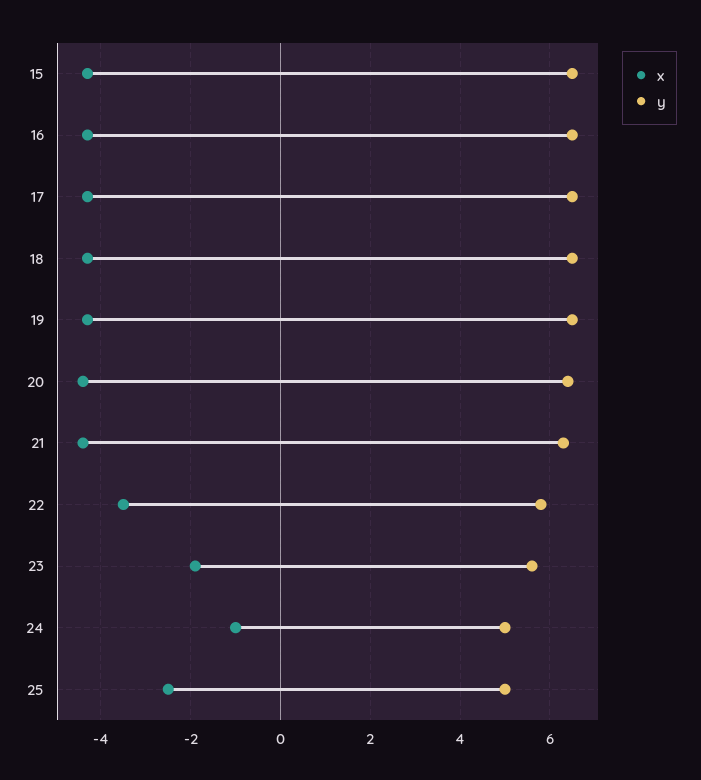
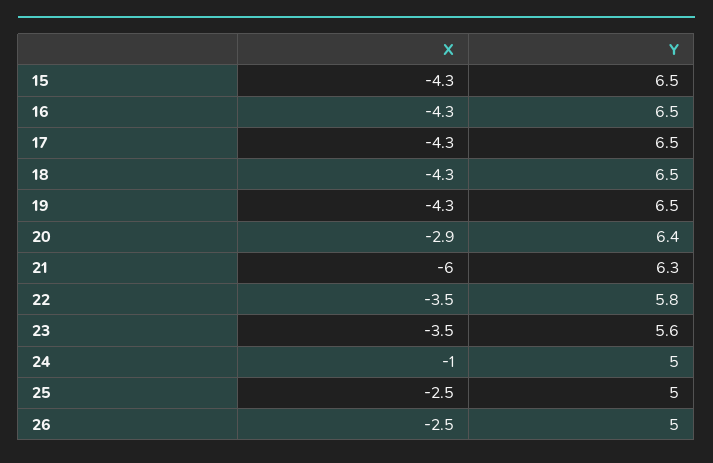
x, 20: -4.5 -> -2.9
x, 21: -4.5 -> -6
x, 23: -2 -> -3.5
x, 26: none -> -2.5
y, 26: none -> 5

